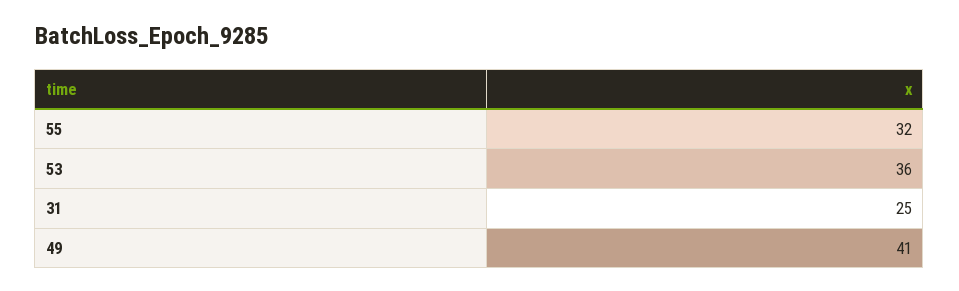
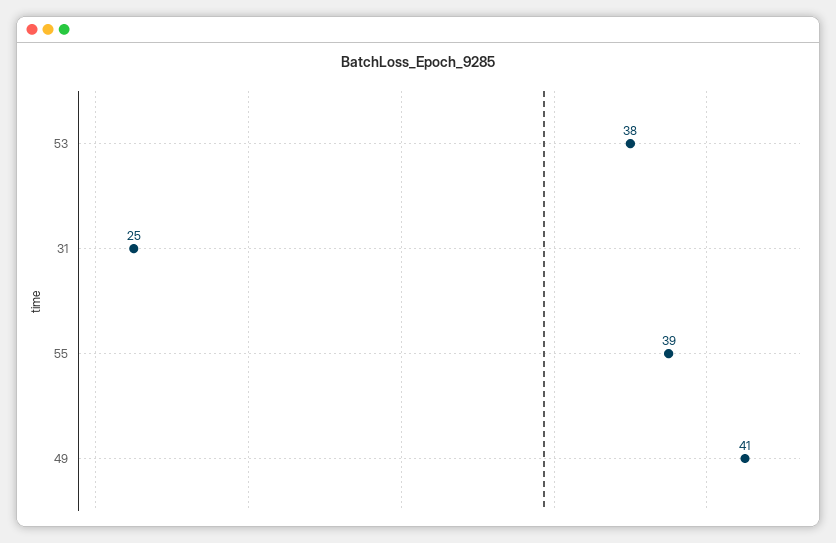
55: 32 -> 39
53: 36 -> 38

